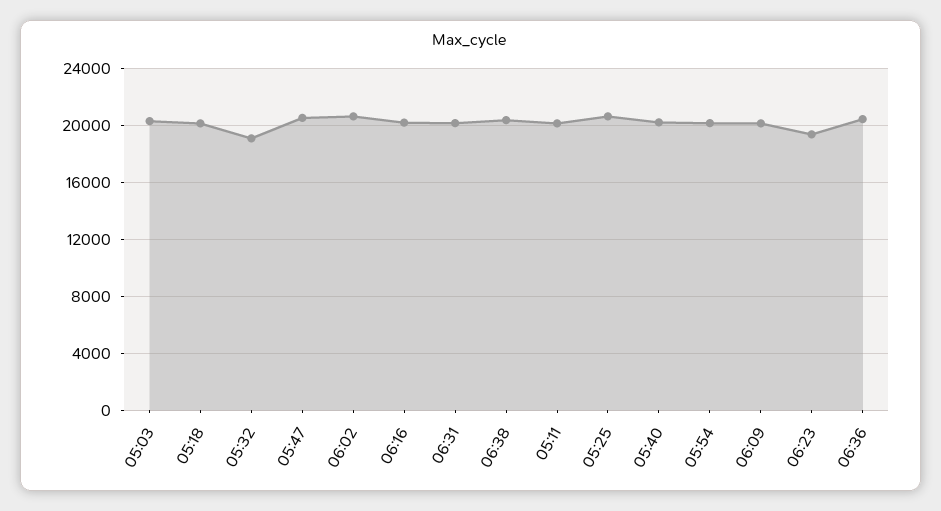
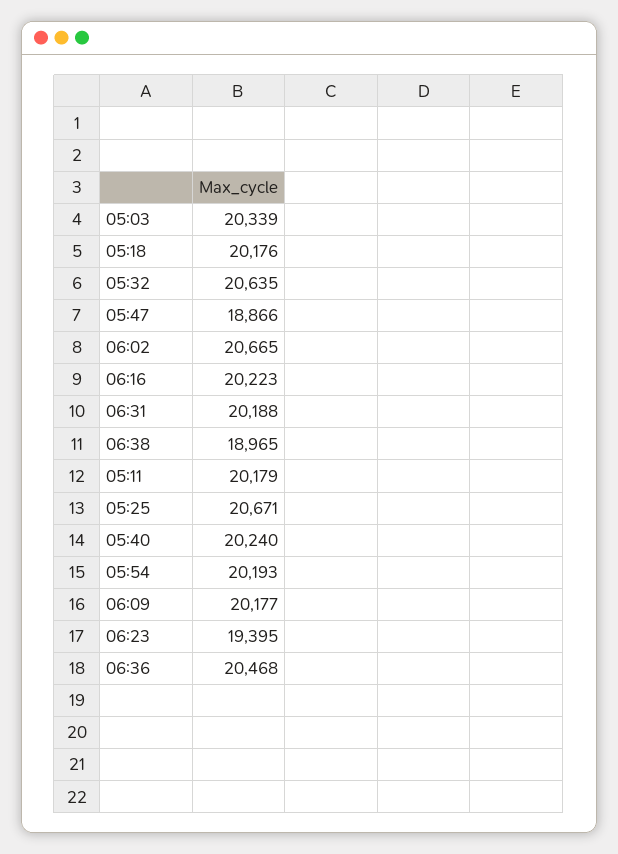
05:32: 19000 -> 20635
05:47: 20500 -> 18866
06:38: 20500 -> 18965

